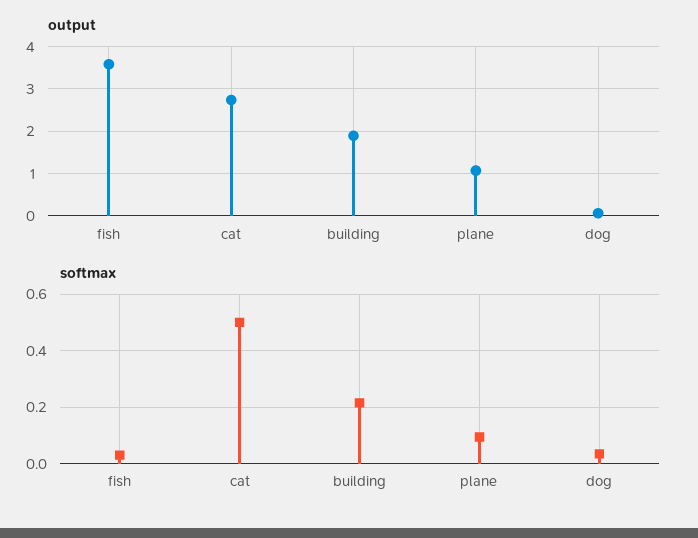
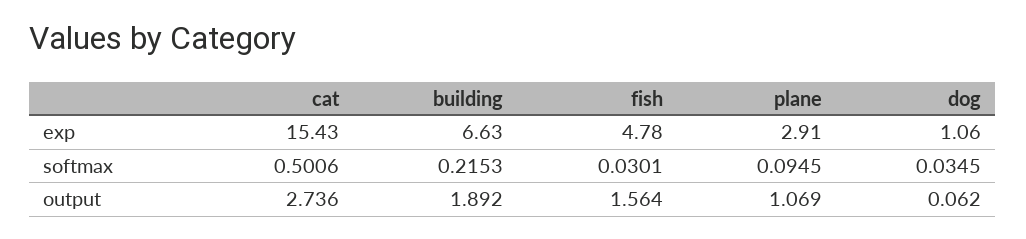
output, fish: 3.6 -> 1.564
exp, cat: none -> 15.43
exp, building: none -> 6.63
exp, fish: none -> 4.78
exp, plane: none -> 2.91
exp, dog: none -> 1.06

